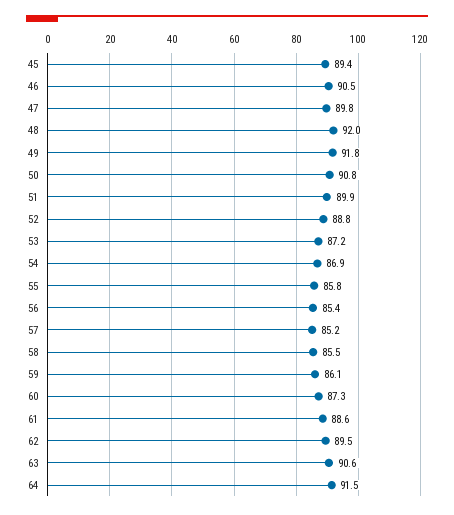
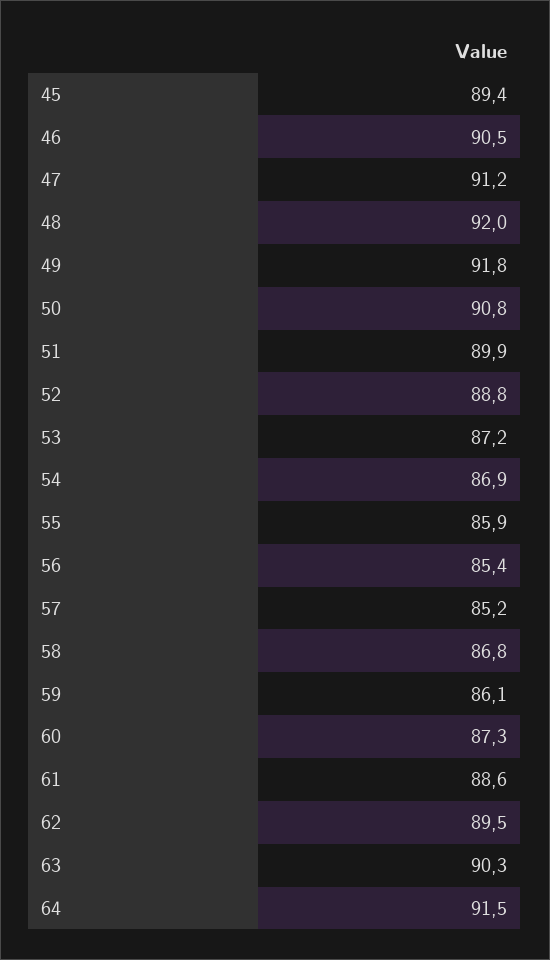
47: 89.8 -> 91.2
55: 85.8 -> 85.9
58: 85.5 -> 86.8
63: 90.6 -> 90.3

